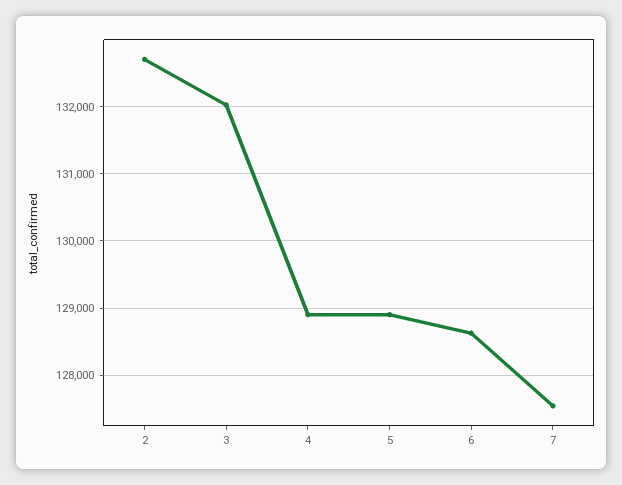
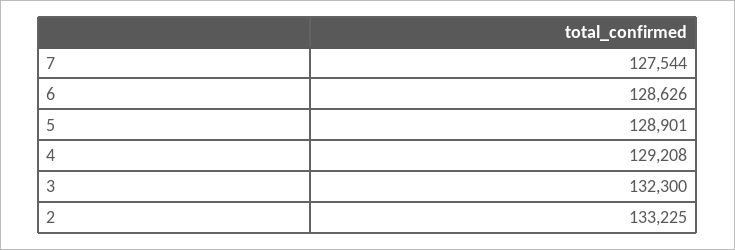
2: 132700 -> 133225
3: 132000 -> 132300
4: 128900 -> 129208

